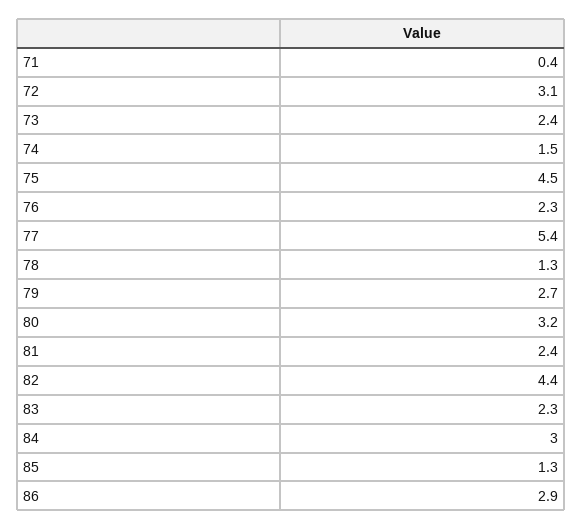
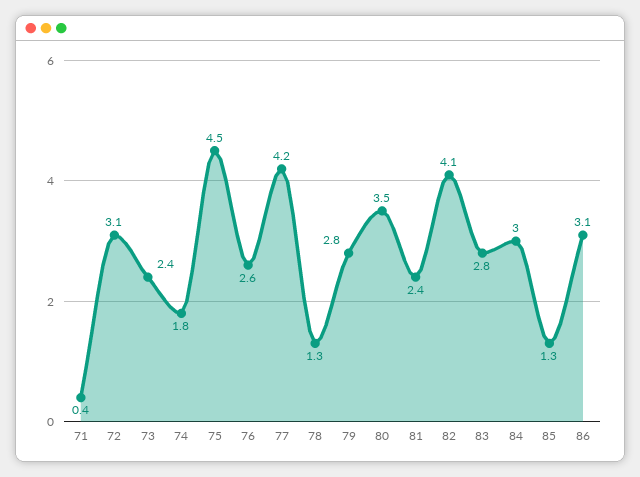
74: 1.5 -> 1.8
76: 2.3 -> 2.6
77: 5.4 -> 4.2
79: 2.7 -> 2.8
80: 3.2 -> 3.5
82: 4.4 -> 4.1
83: 2.3 -> 2.8
86: 2.9 -> 3.1

